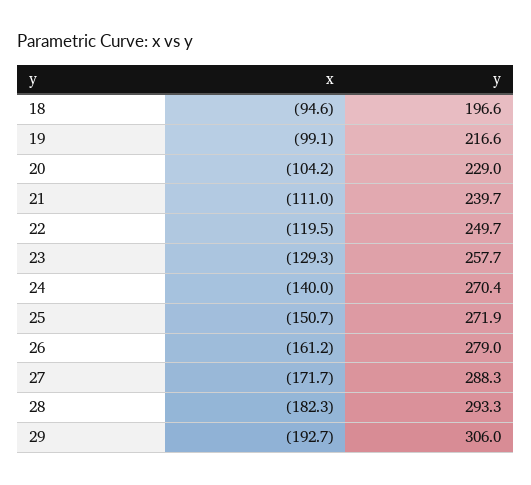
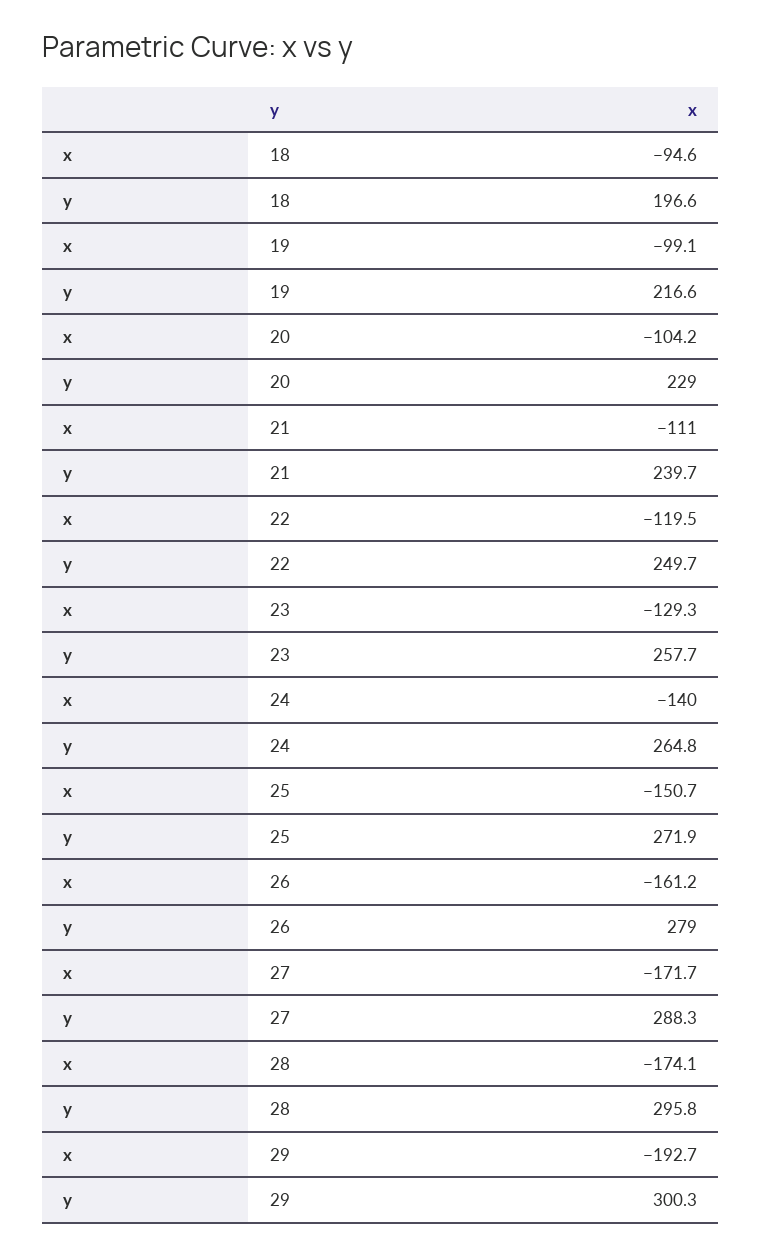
y, 24: 270.4 -> 264.8
x, 28: -182.3 -> -174.1
y, 28: 293.3 -> 295.8
y, 29: 306 -> 300.3

